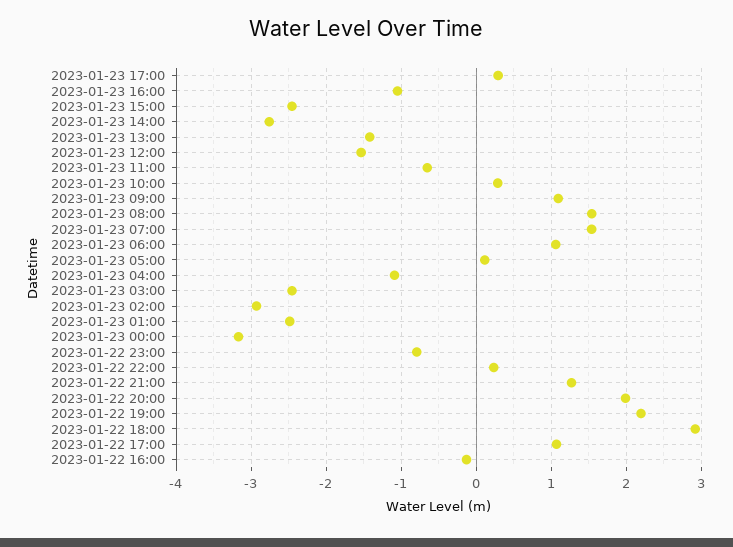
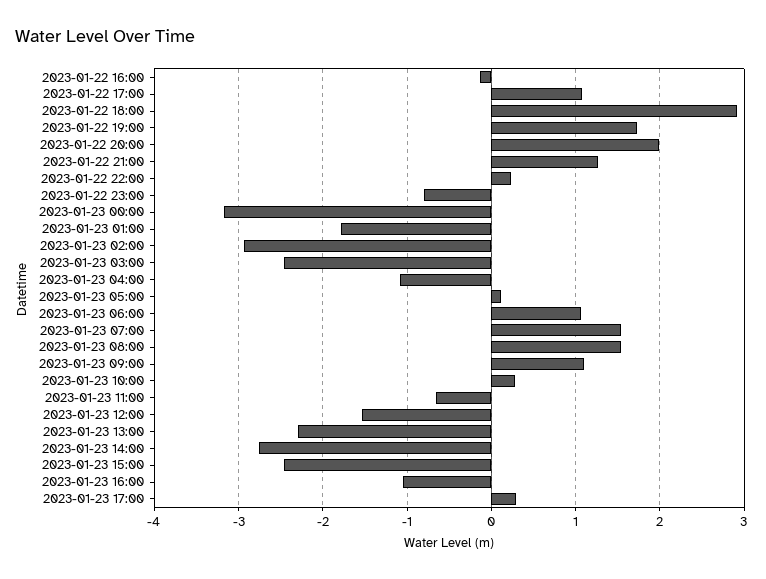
2023-01-23 13:00: -1.4 -> -2.3
2023-01-23 01:00: -2.5 -> -1.8
2023-01-22 19:00: 2.2 -> 1.7

